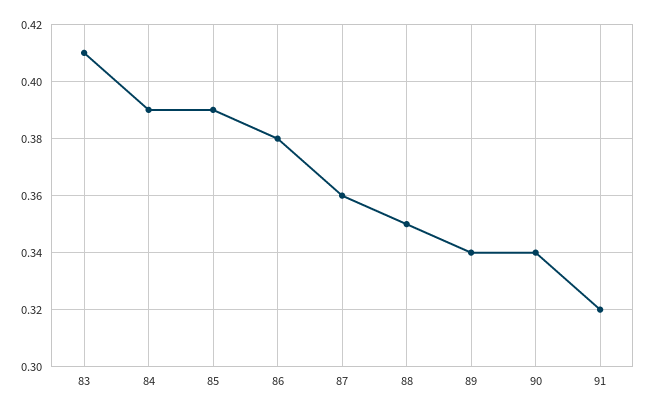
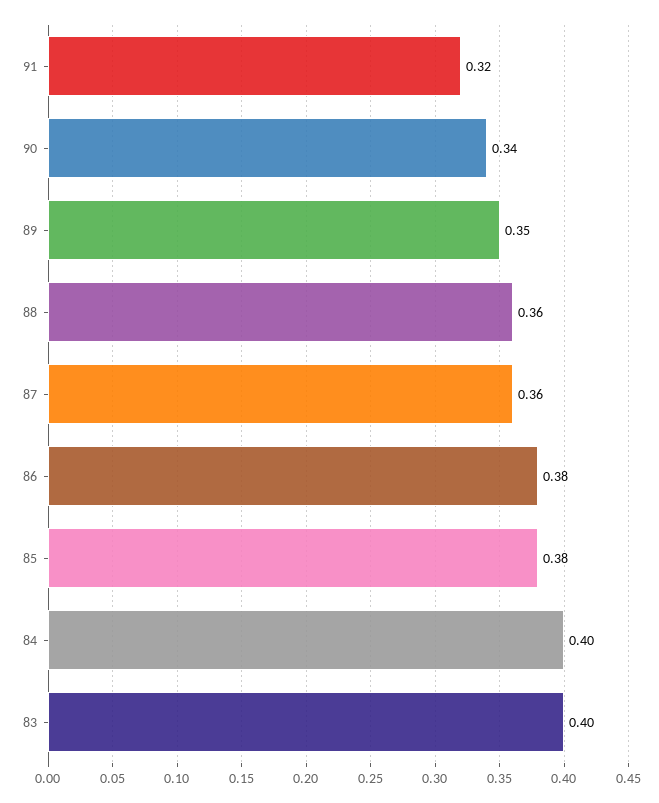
83: 0.41 -> 0.4
84: 0.39 -> 0.4
85: 0.39 -> 0.38
88: 0.35 -> 0.36
89: 0.34 -> 0.35

